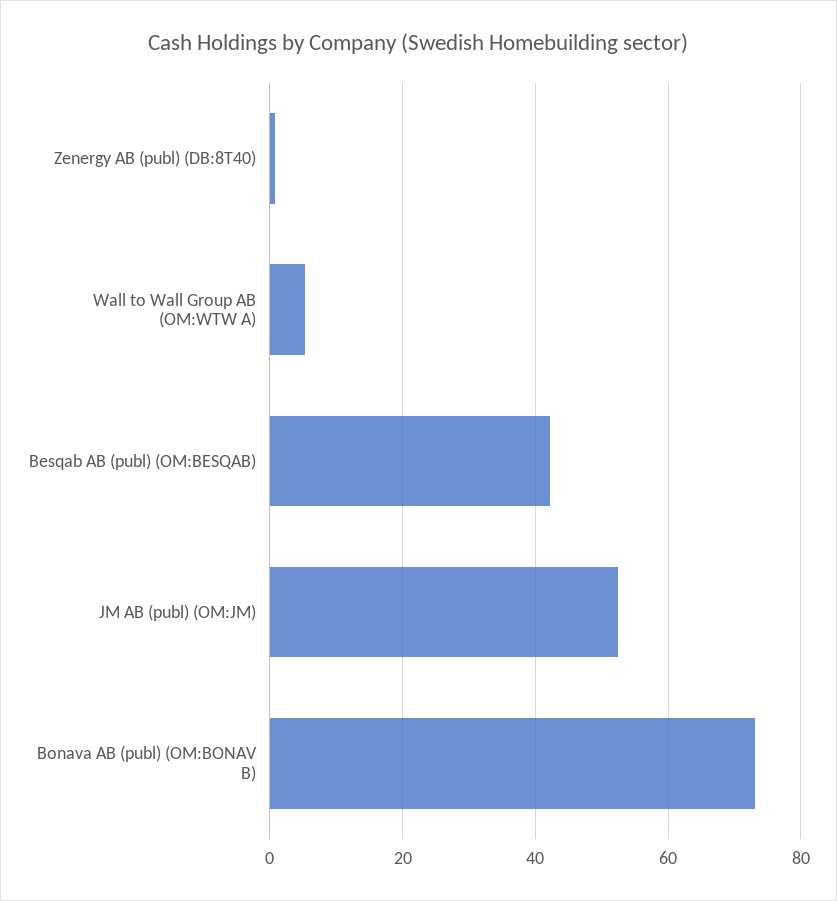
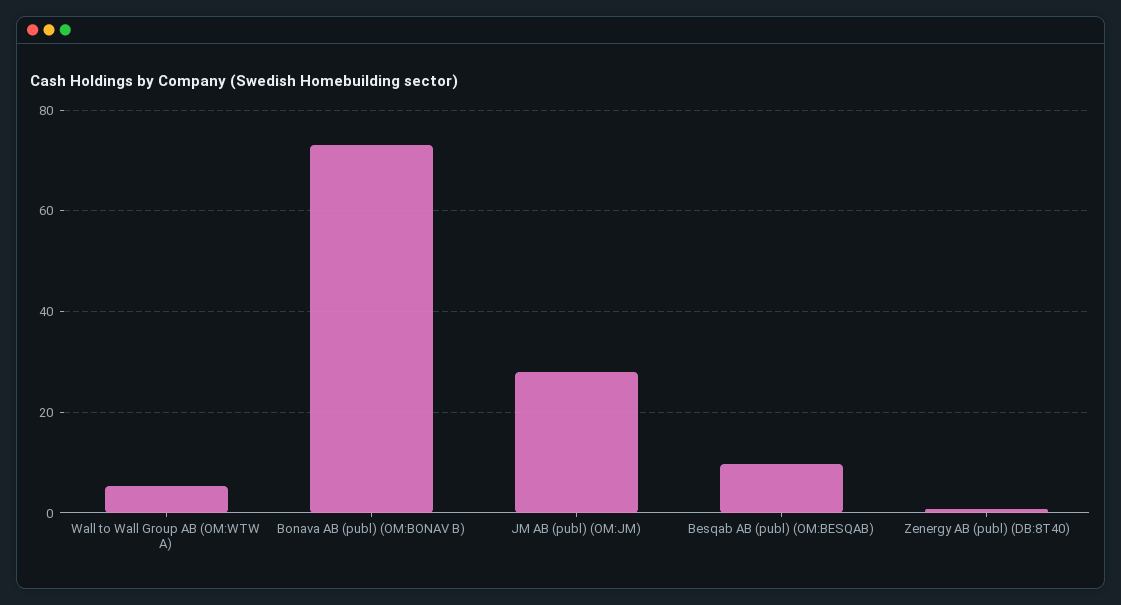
Besqab AB (publ) (OM:BESQAB): 42 -> 10
JM AB (publ) (OM:JM): 52 -> 28

